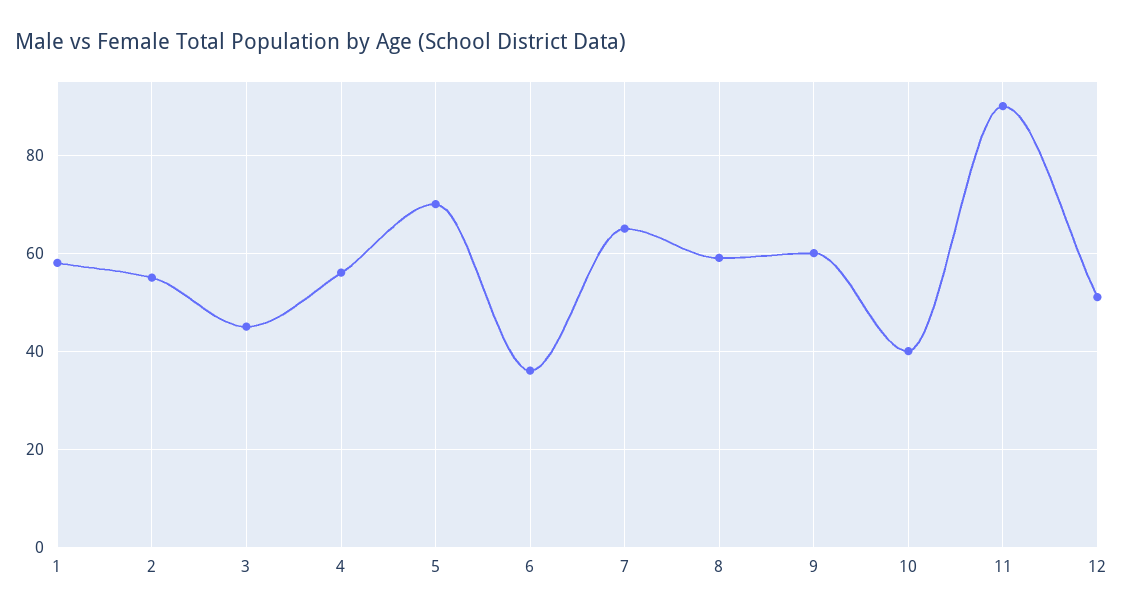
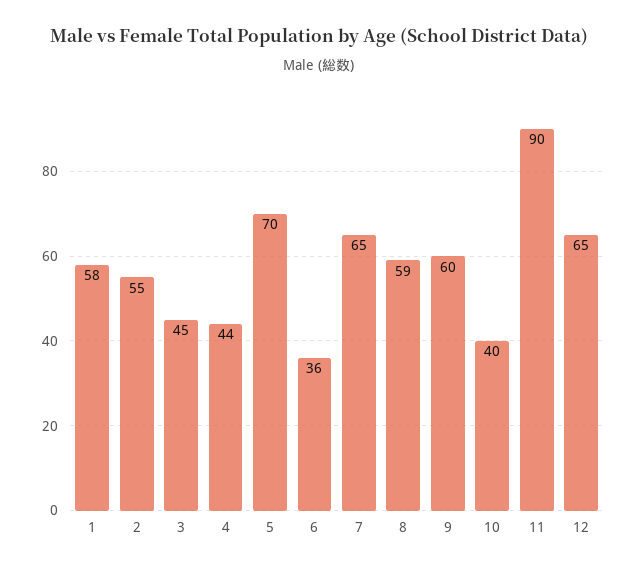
4: 55 -> 44
12: 50 -> 65

